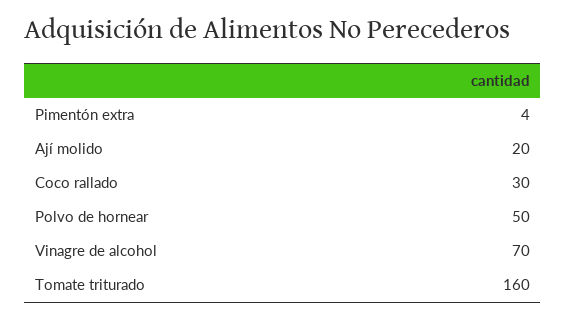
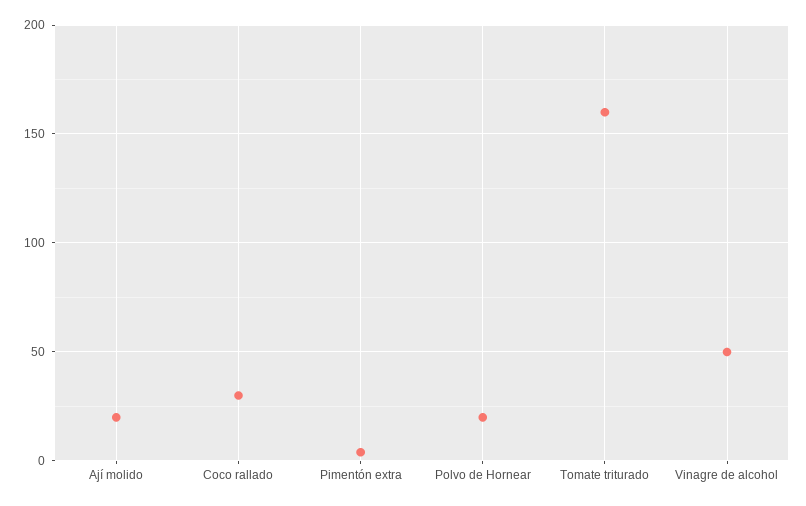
Polvo de hornear: 50 -> 20
Vinagre de alcohol: 70 -> 50

